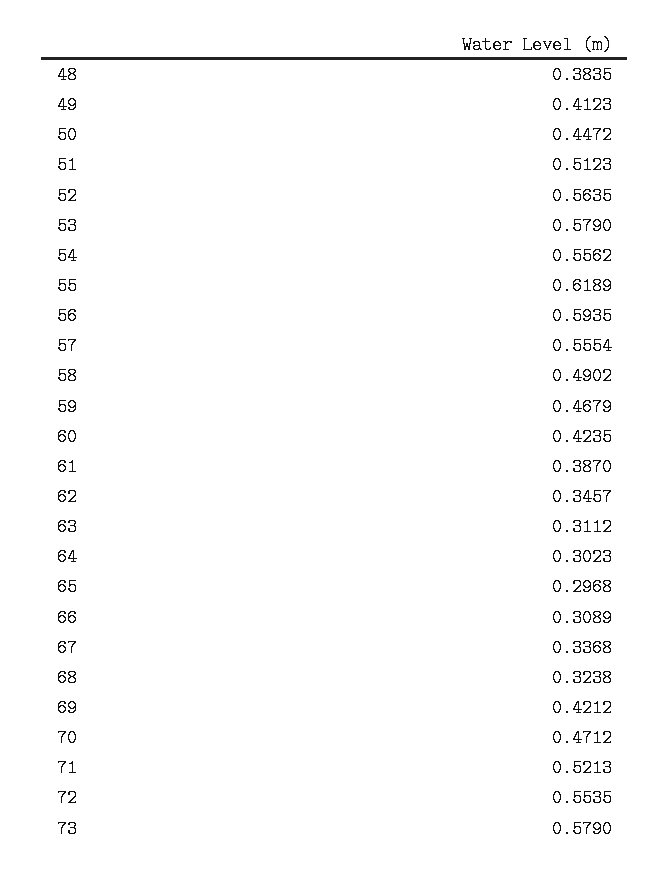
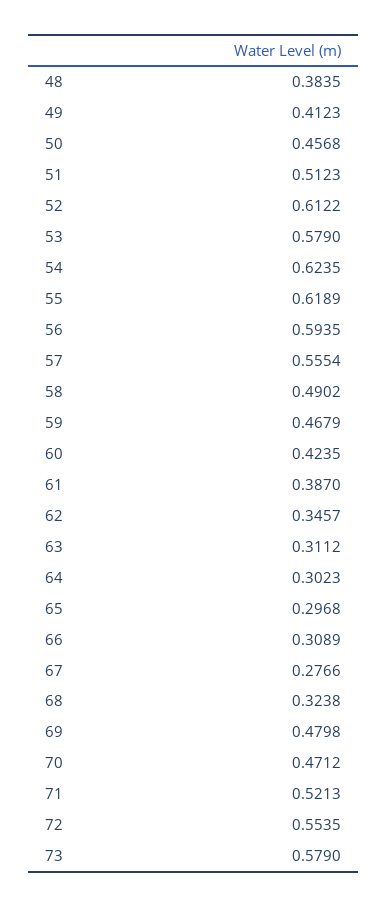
50: 0.4472 -> 0.4568
52: 0.5635 -> 0.6122
54: 0.5562 -> 0.6235
67: 0.3368 -> 0.2766
69: 0.4212 -> 0.4798

